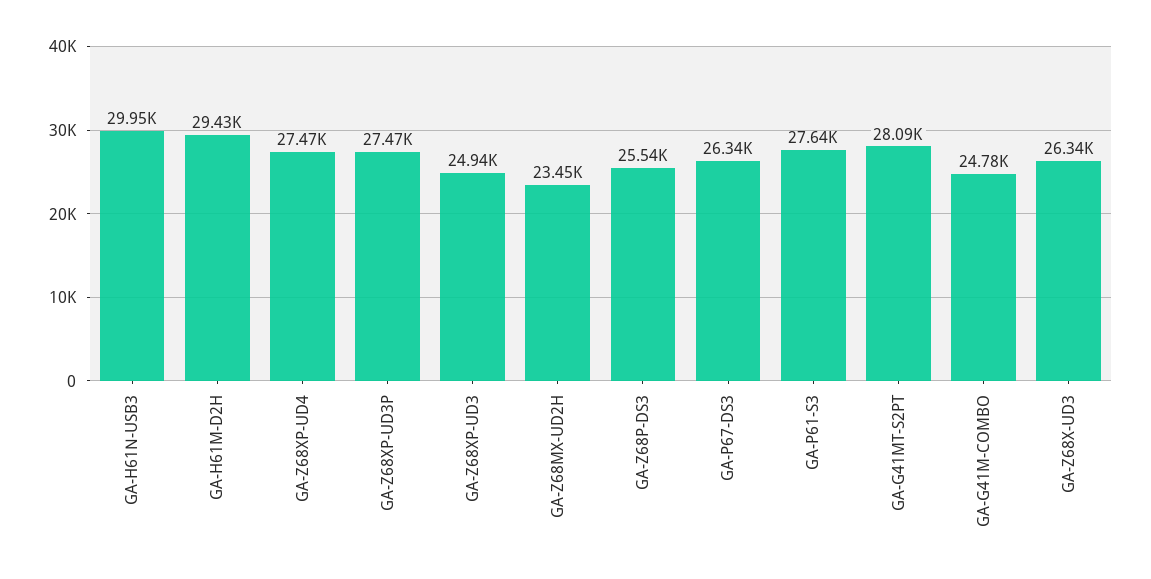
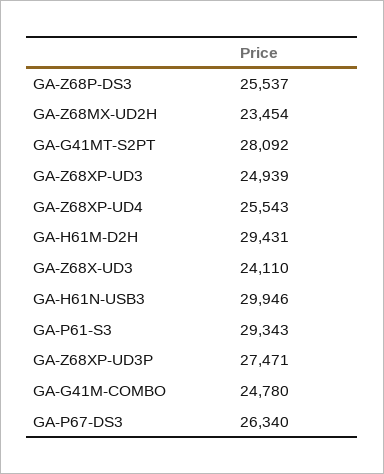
GA-Z68XP-UD4: 27470 -> 25543
GA-P61-S3: 27640 -> 29343
GA-Z68X-UD3: 26340 -> 24110

